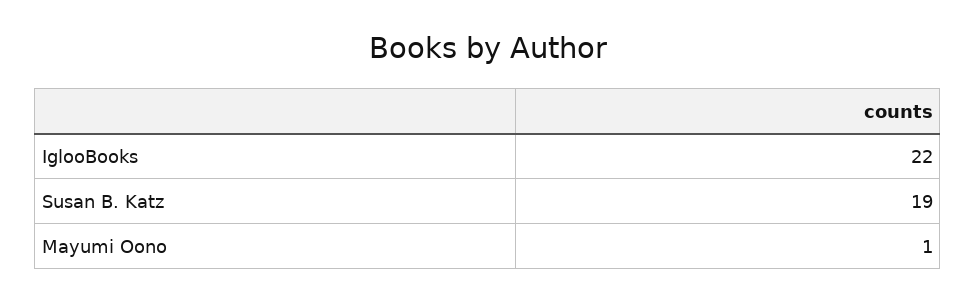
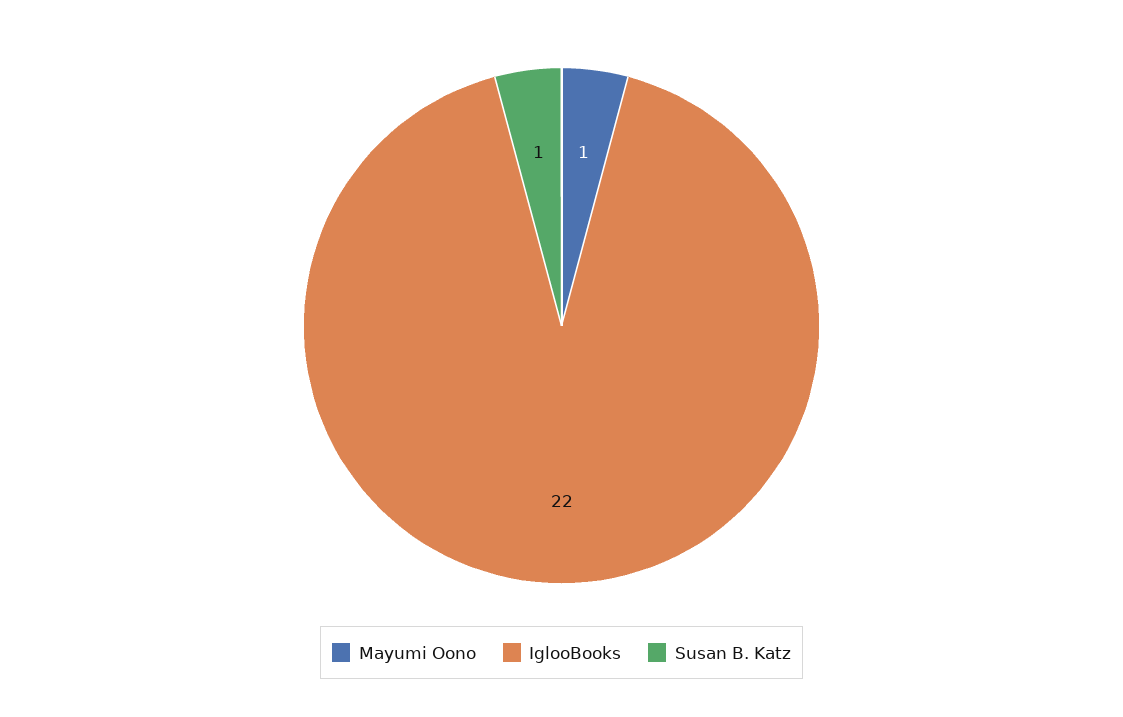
Susan B. Katz: 19 -> 1

